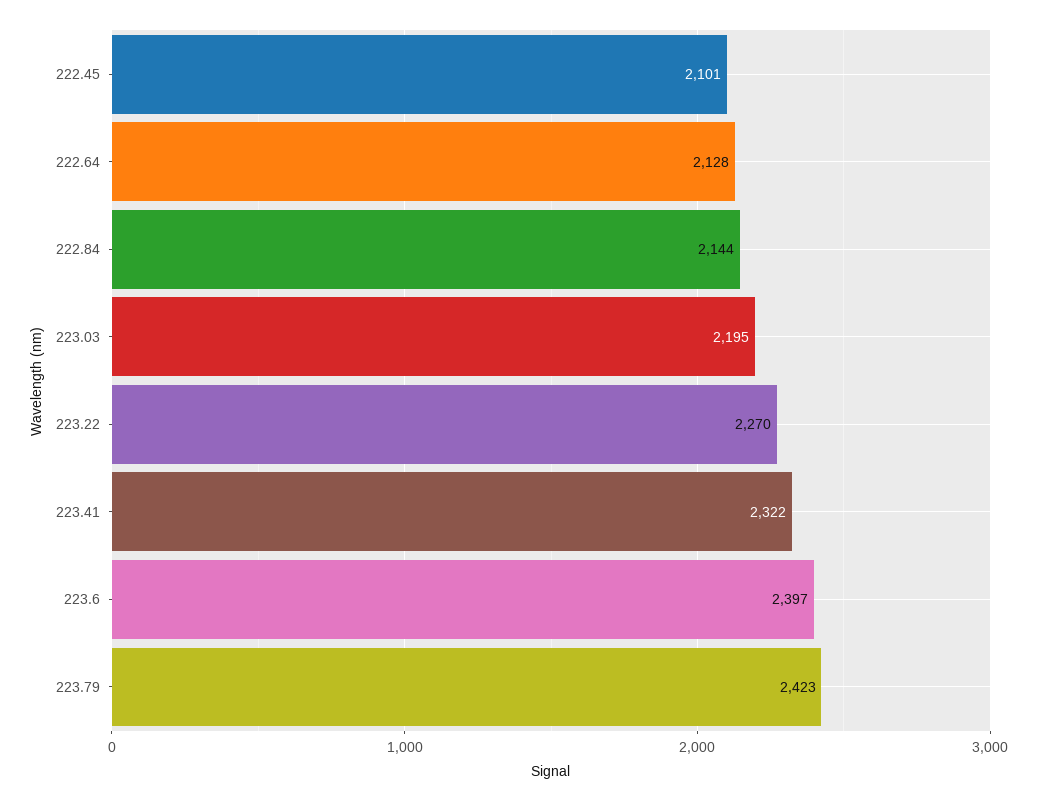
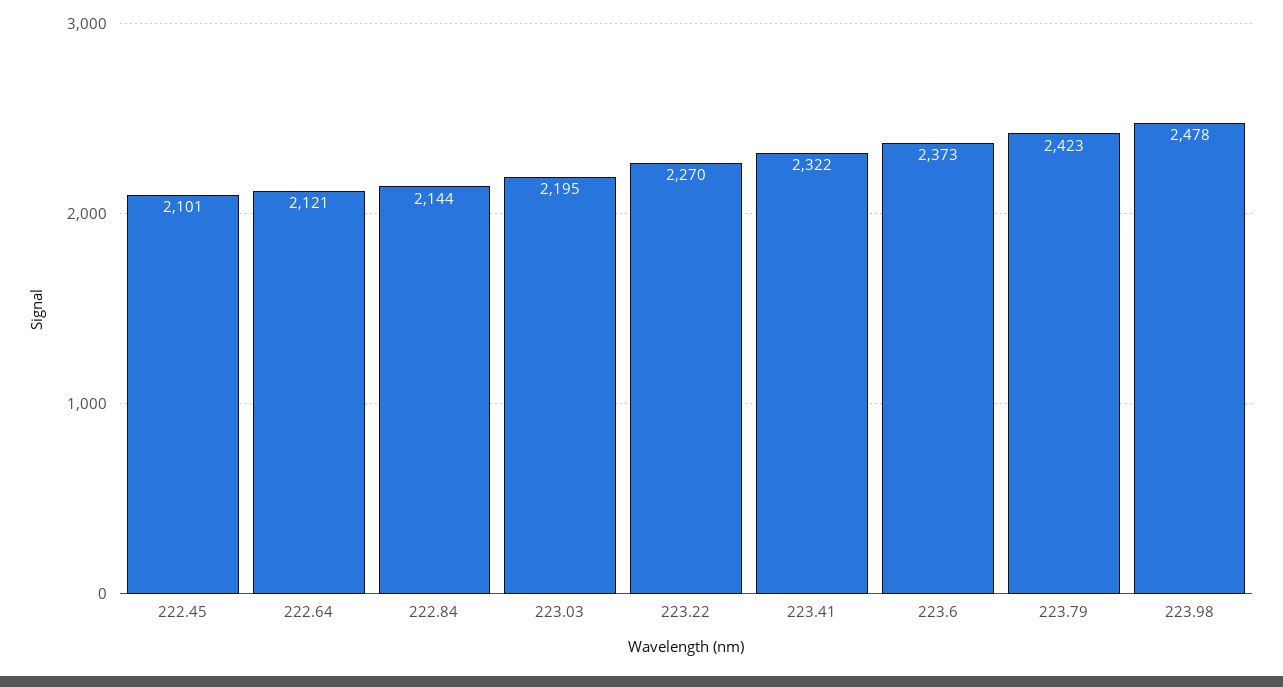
222.64: 2128 -> 2121
223.6: 2397 -> 2373
223.98: none -> 2478

